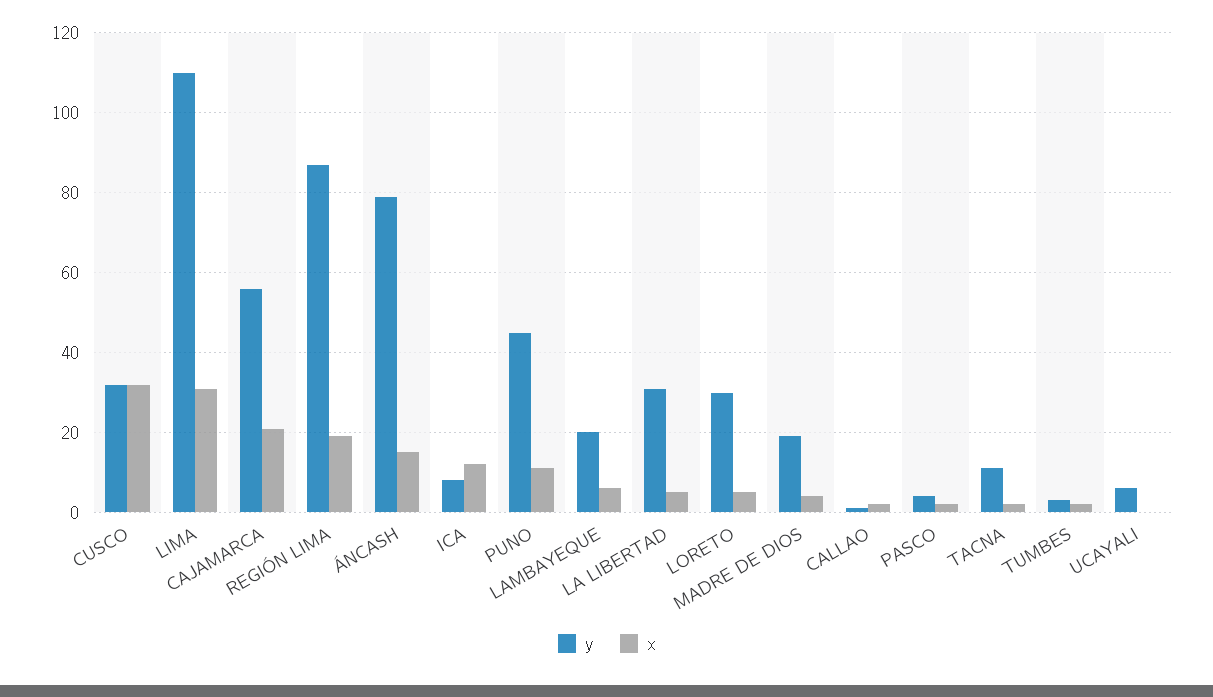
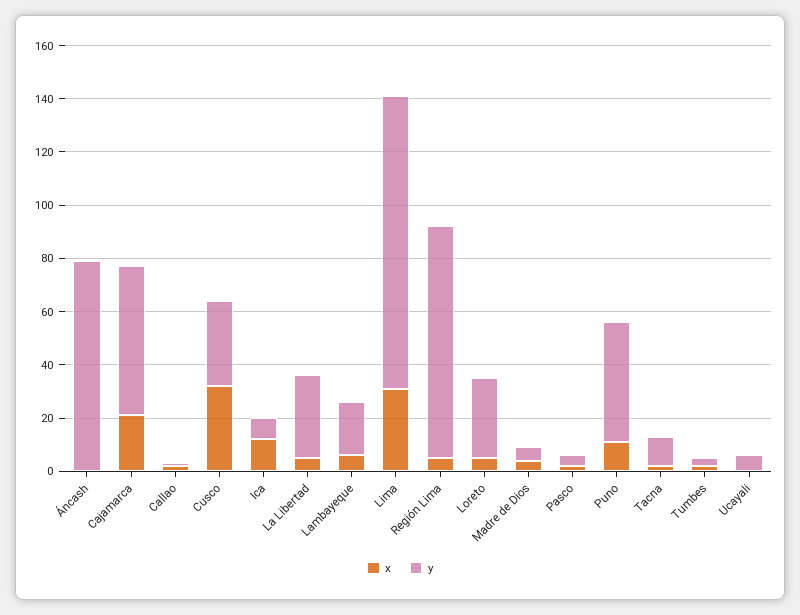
x, REGIÓN LIMA: 20 -> 5
x, ÁNCASH: 15 -> 0
y, MADRE DE DIOS: 20 -> 5

